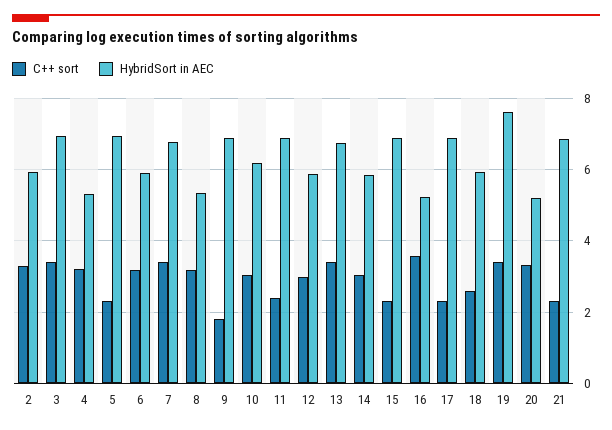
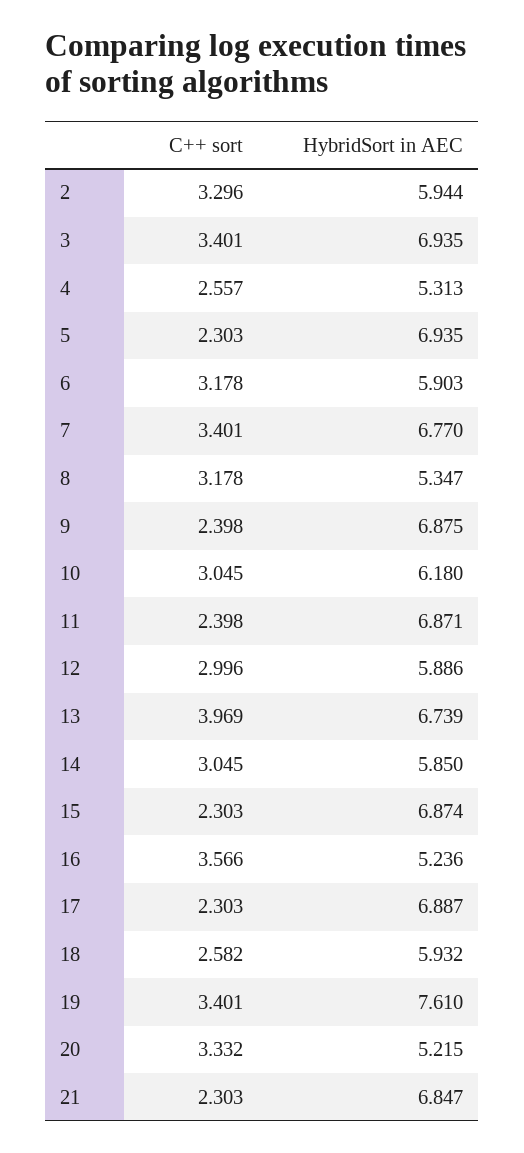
C++ sort, 4: 3.2 -> 2.557
C++ sort, 9: 1.8 -> 2.398
C++ sort, 13: 3.4 -> 3.969

